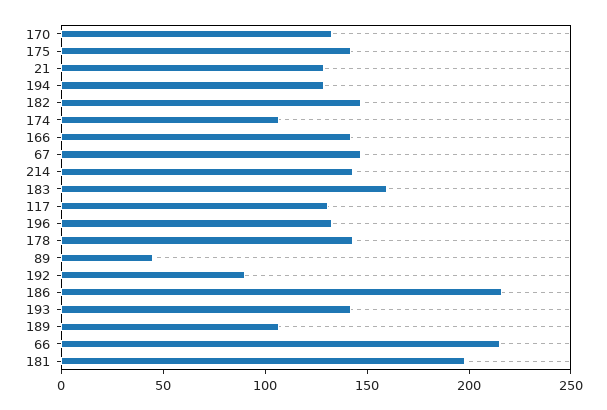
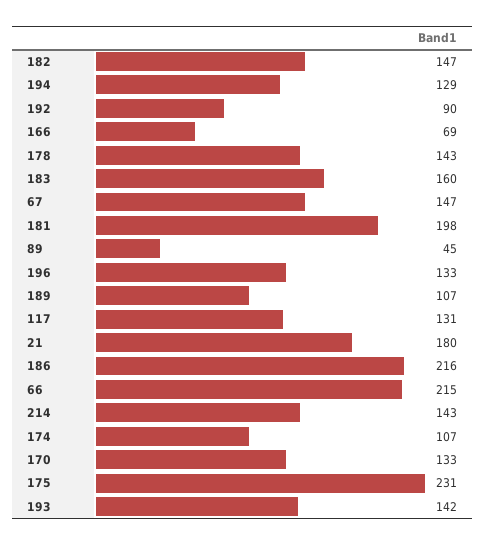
175: 140 -> 231
21: 130 -> 180
166: 140 -> 69

